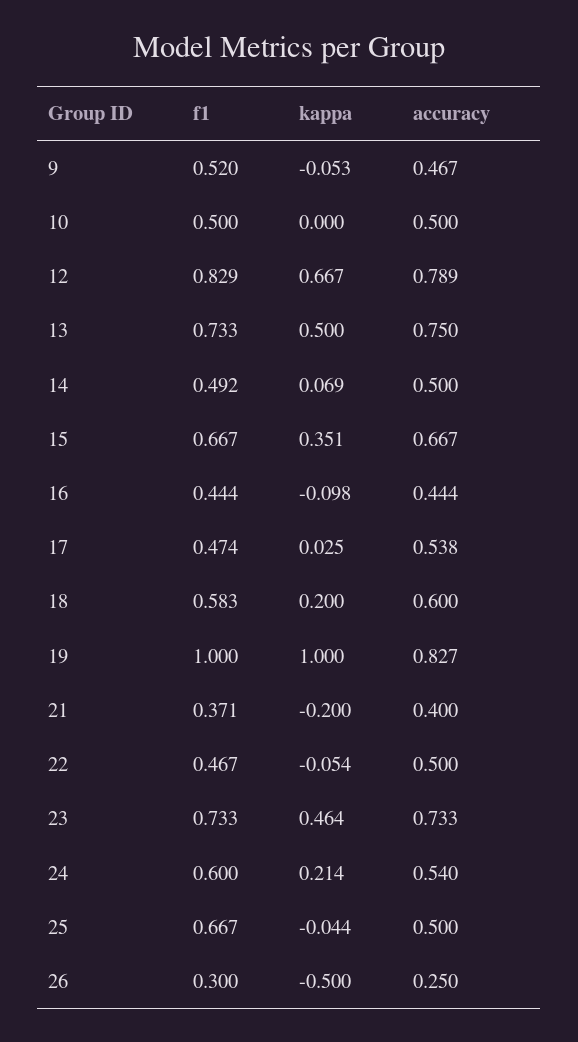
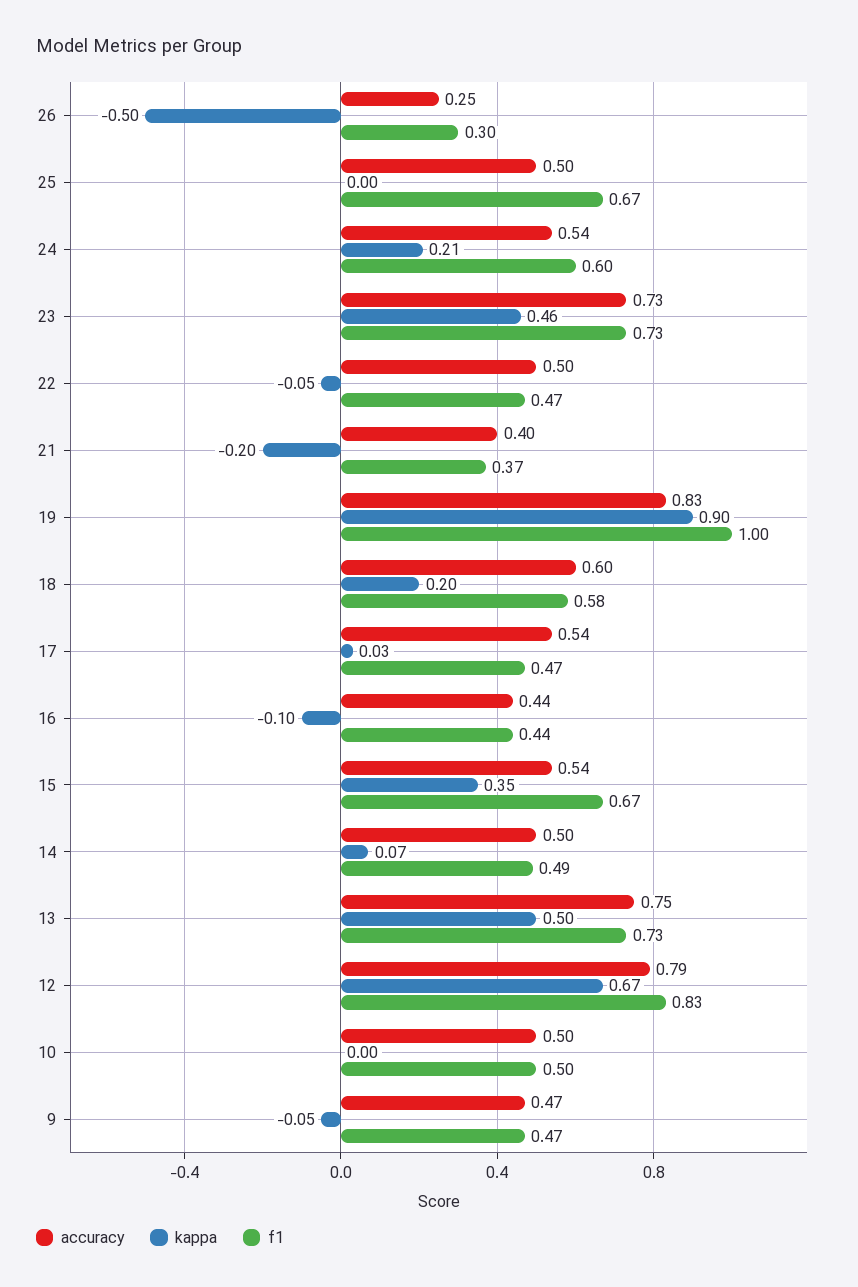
f1, 9: 0.52 -> 0.47
accuracy, 15: 0.667 -> 0.54
kappa, 19: 1 -> 0.9
kappa, 25: -0.044 -> 0

